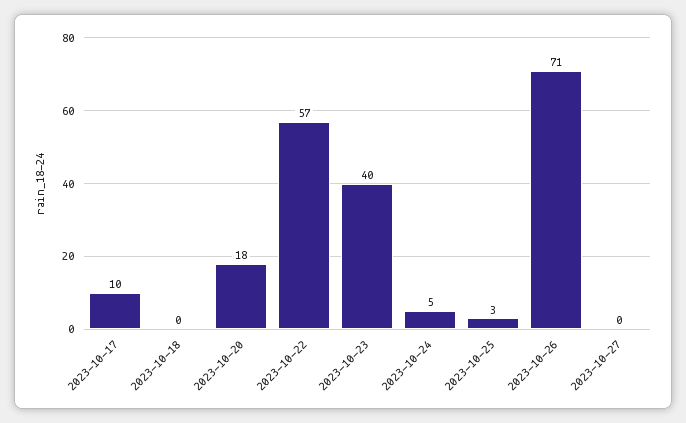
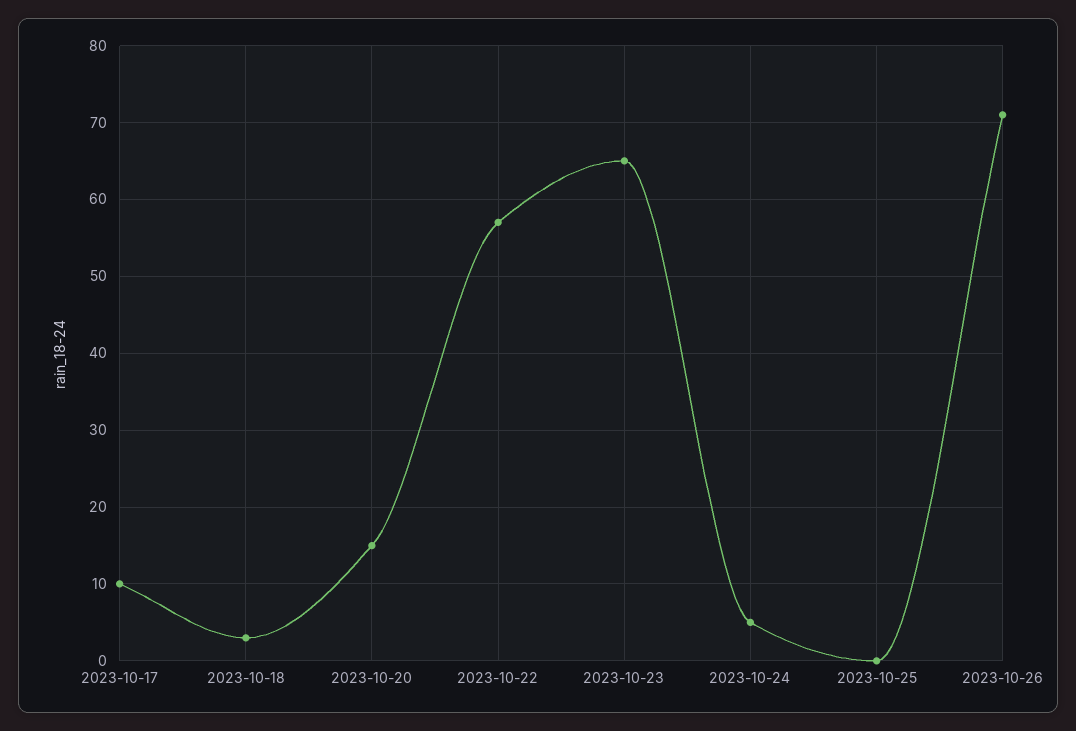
2023-10-18: 0 -> 3
2023-10-20: 18 -> 15
2023-10-23: 40 -> 65
2023-10-25: 3 -> 0
2023-10-27: 0 -> none

